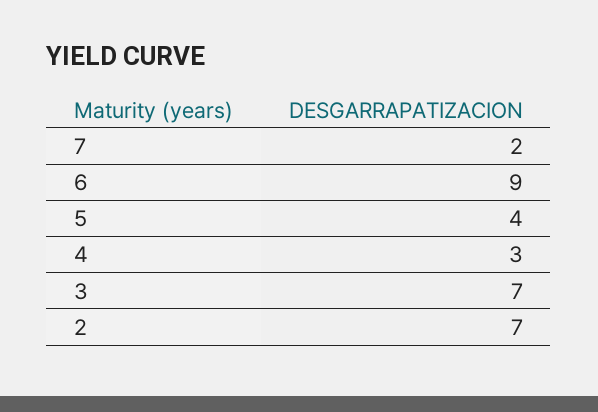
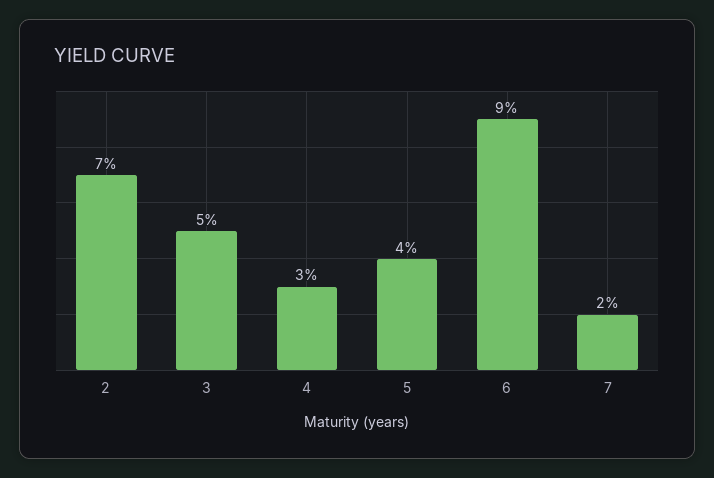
3: 7 -> 5

